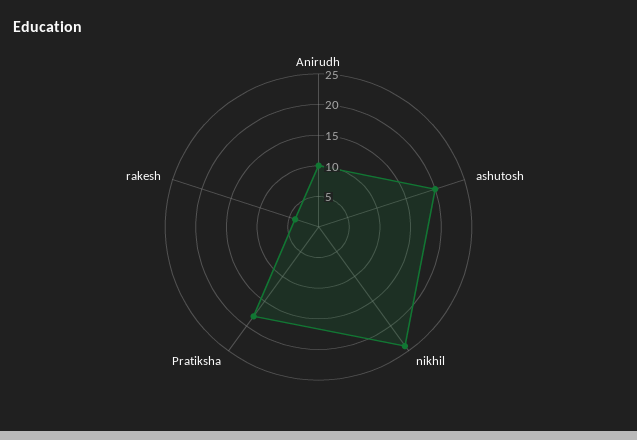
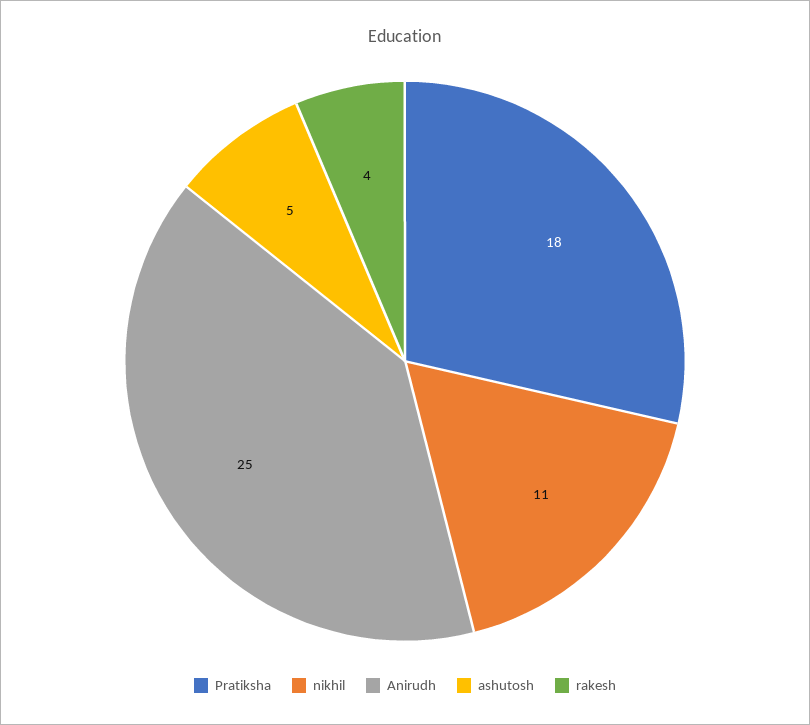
Anirudh: 10 -> 25
ashutosh: 20 -> 5
nikhil: 25 -> 11

